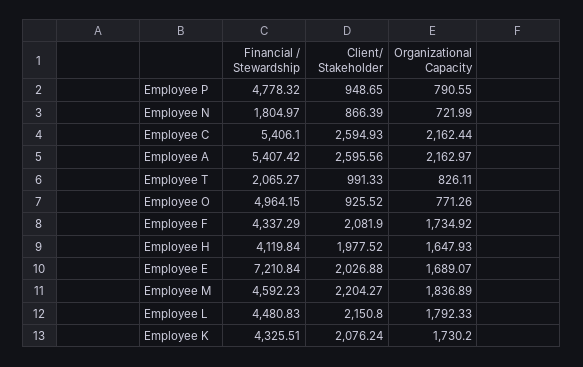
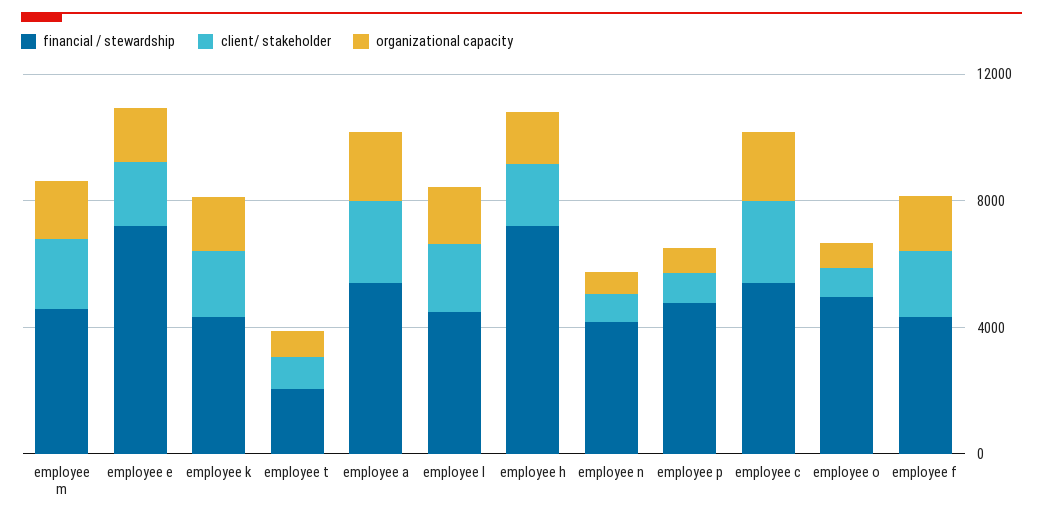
Financial / Stewardship, Employee N: 1804.97 -> 4000
Financial / Stewardship, Employee H: 4119.84 -> 7000

